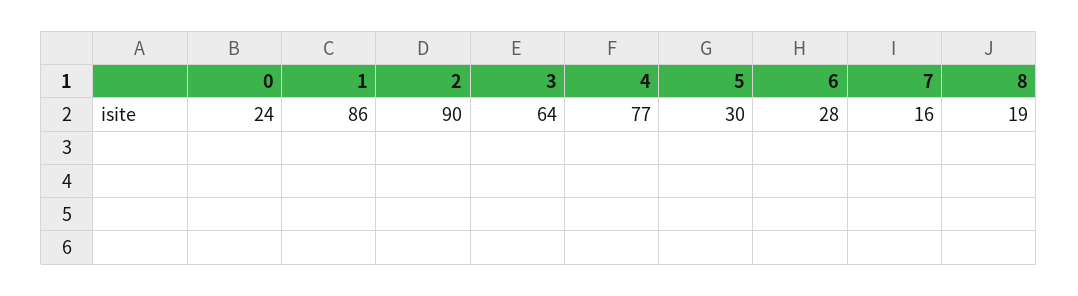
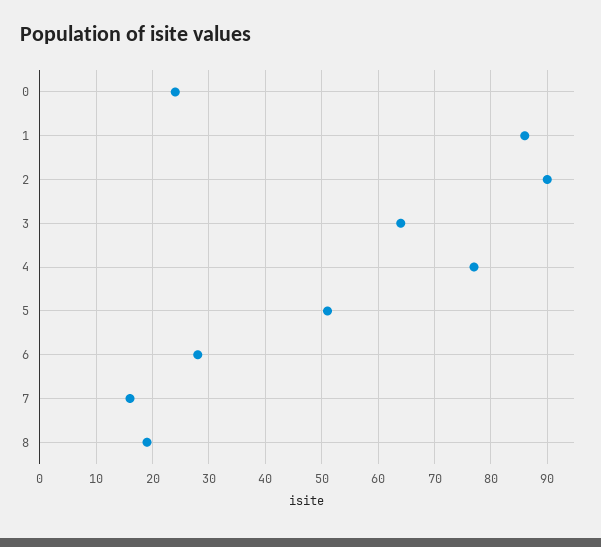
5: 30 -> 50

